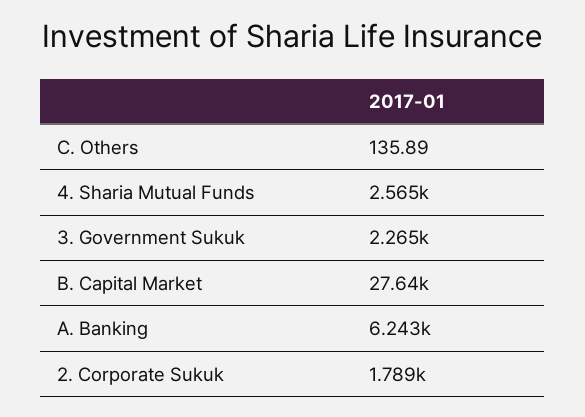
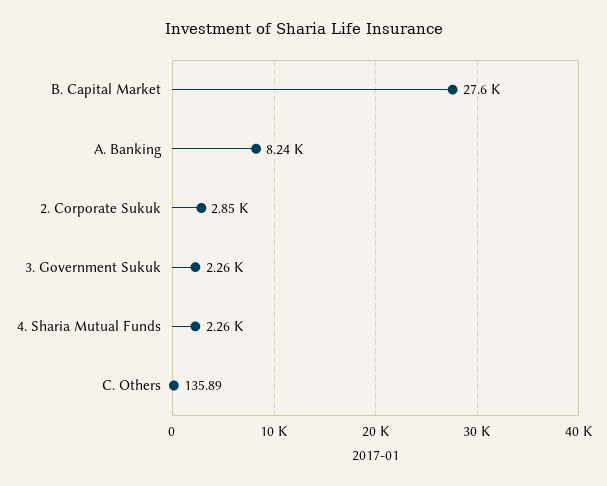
4. Sharia Mutual Funds: 2565 -> 2260
A. Banking: 6243 -> 8240
2. Corporate Sukuk: 1789 -> 2850

